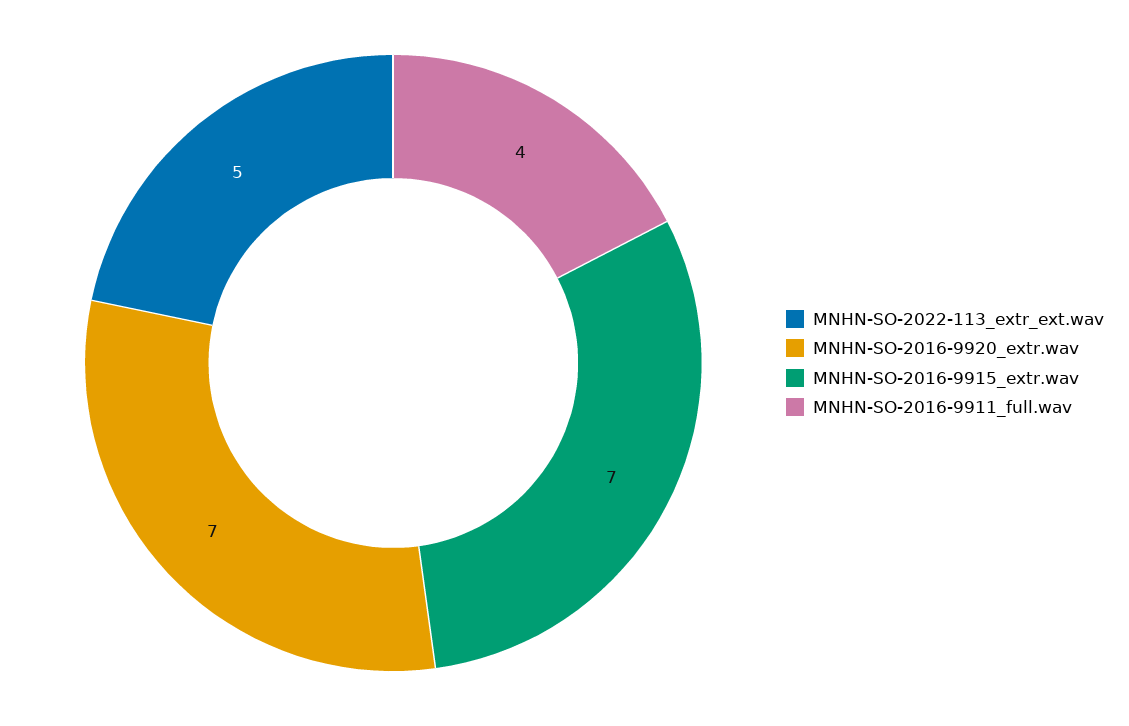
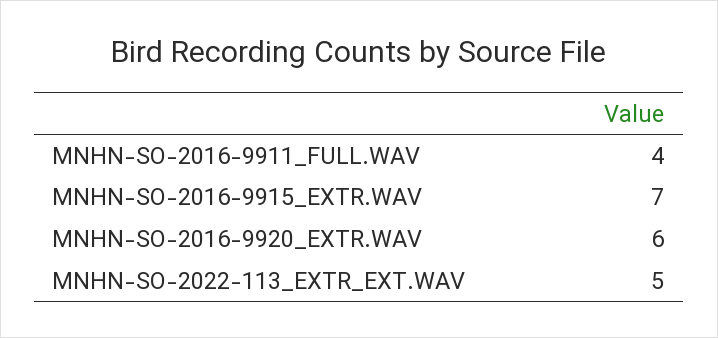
MNHN-SO-2016-9920_extr.wav: 7 -> 6

